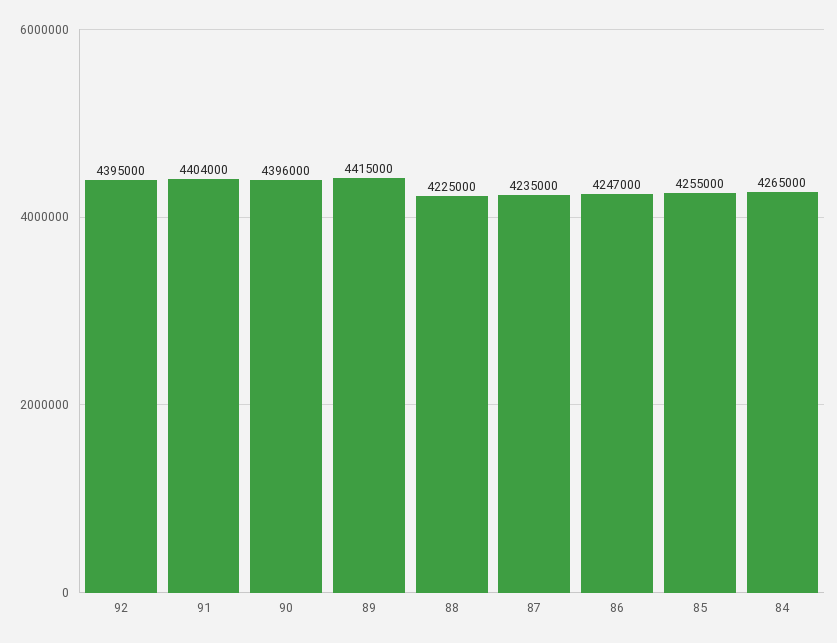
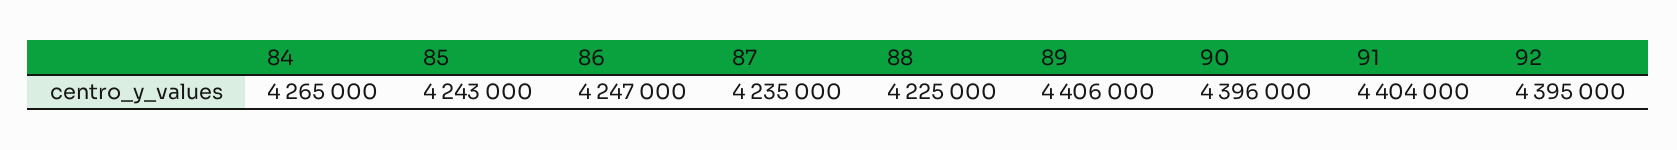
89: 4415000 -> 4406000
85: 4255000 -> 4243000

